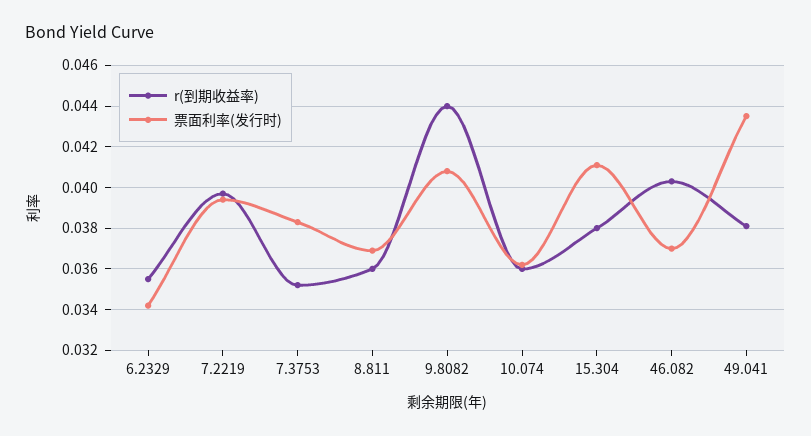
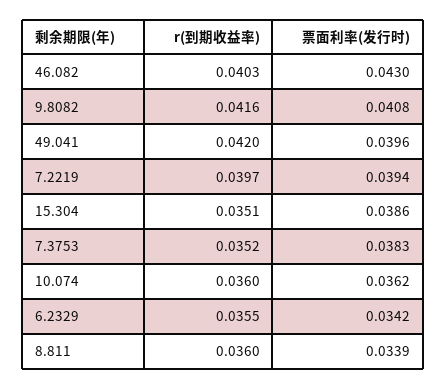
票面利率(发行时), 8.811: 0.037 -> 0.0339
r(到期收益率), 9.8082: 0.044 -> 0.0416
r(到期收益率), 15.304: 0.038 -> 0.0351
票面利率(发行时), 15.304: 0.041 -> 0.0386
票面利率(发行时), 46.082: 0.037 -> 0.043
r(到期收益率), 49.041: 0.038 -> 0.042
票面利率(发行时), 49.041: 0.0435 -> 0.0396

